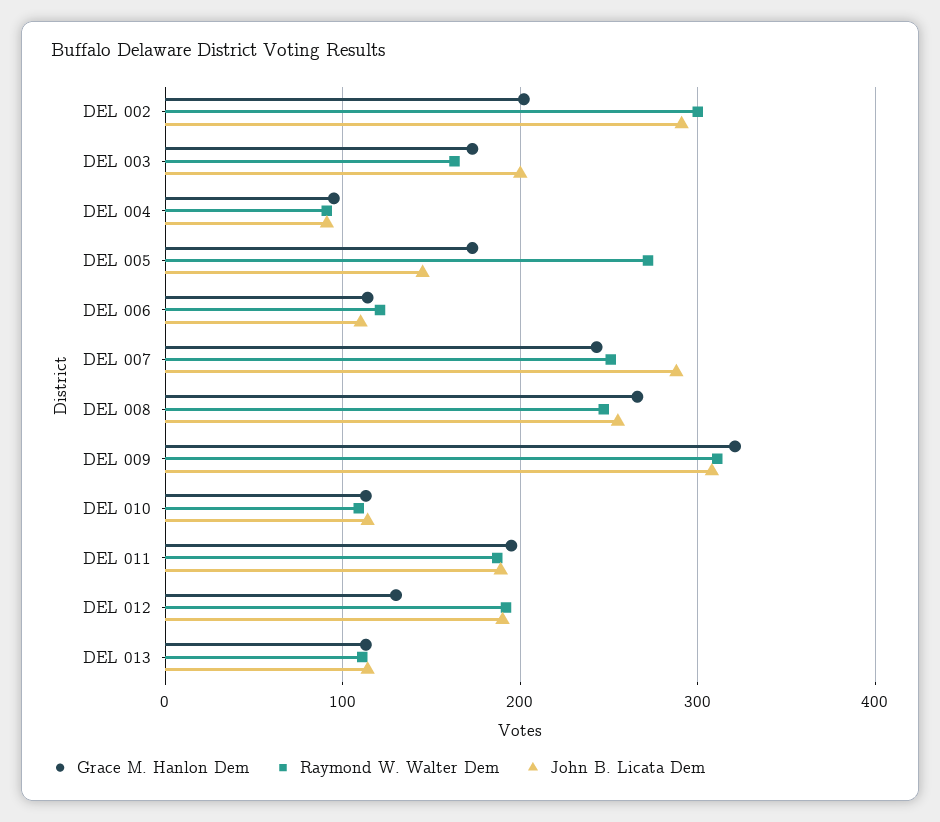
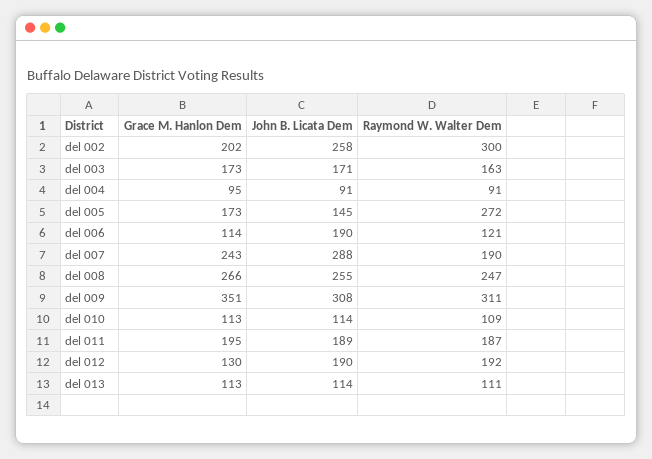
John B. Licata Dem, DEL 002: 290 -> 258
John B. Licata Dem, DEL 003: 200 -> 171
John B. Licata Dem, DEL 006: 110 -> 190
Raymond W. Walter Dem, DEL 007: 250 -> 190
Grace M. Hanlon Dem, DEL 009: 320 -> 351

